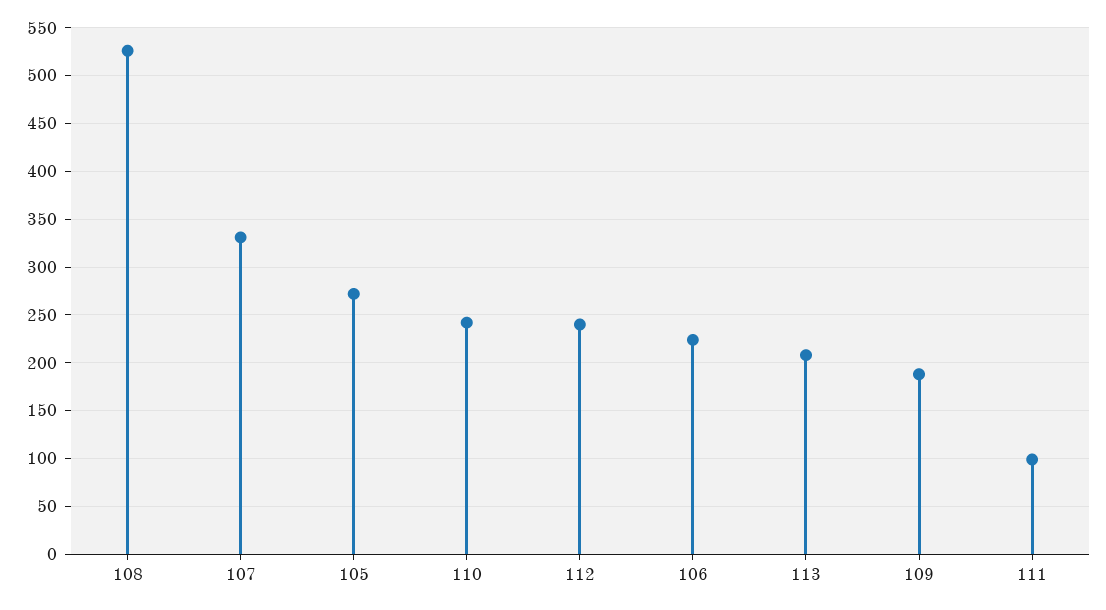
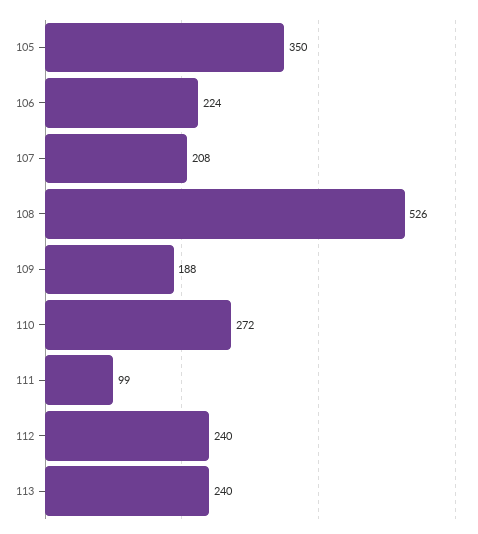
107: 330 -> 208
105: 270 -> 350
110: 240 -> 272
113: 210 -> 240

